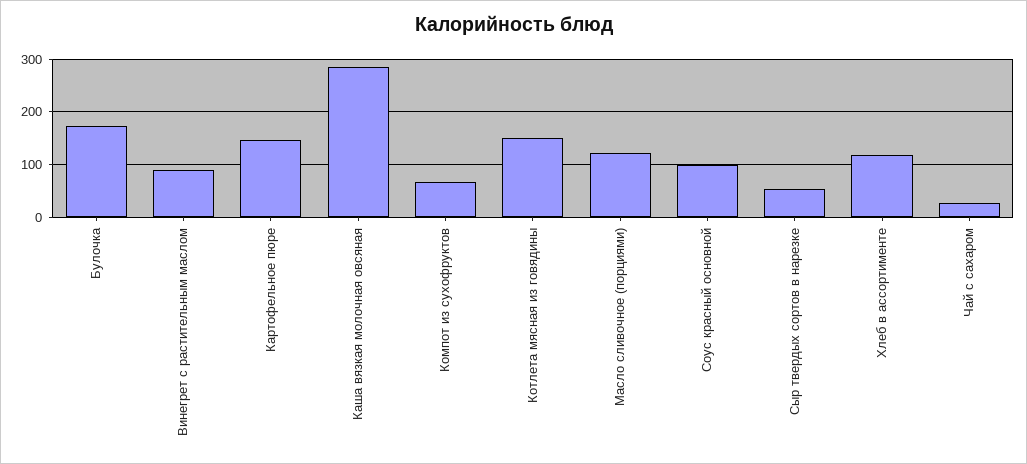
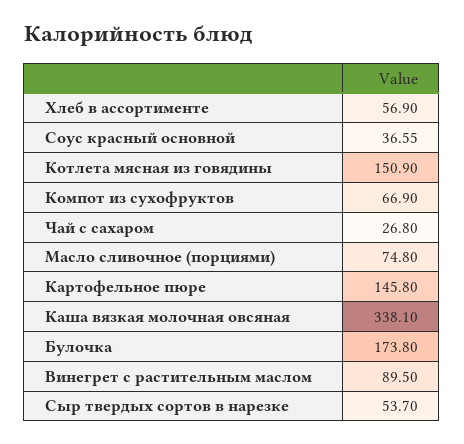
Каша вязкая молочная овсяная: 280 -> 338.1
Масло сливочное (порциями): 120 -> 74.8
Соус красный основной: 100 -> 36.55
Хлеб в ассортименте: 120 -> 56.9

